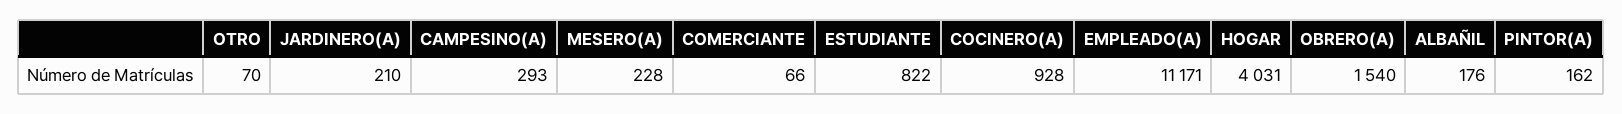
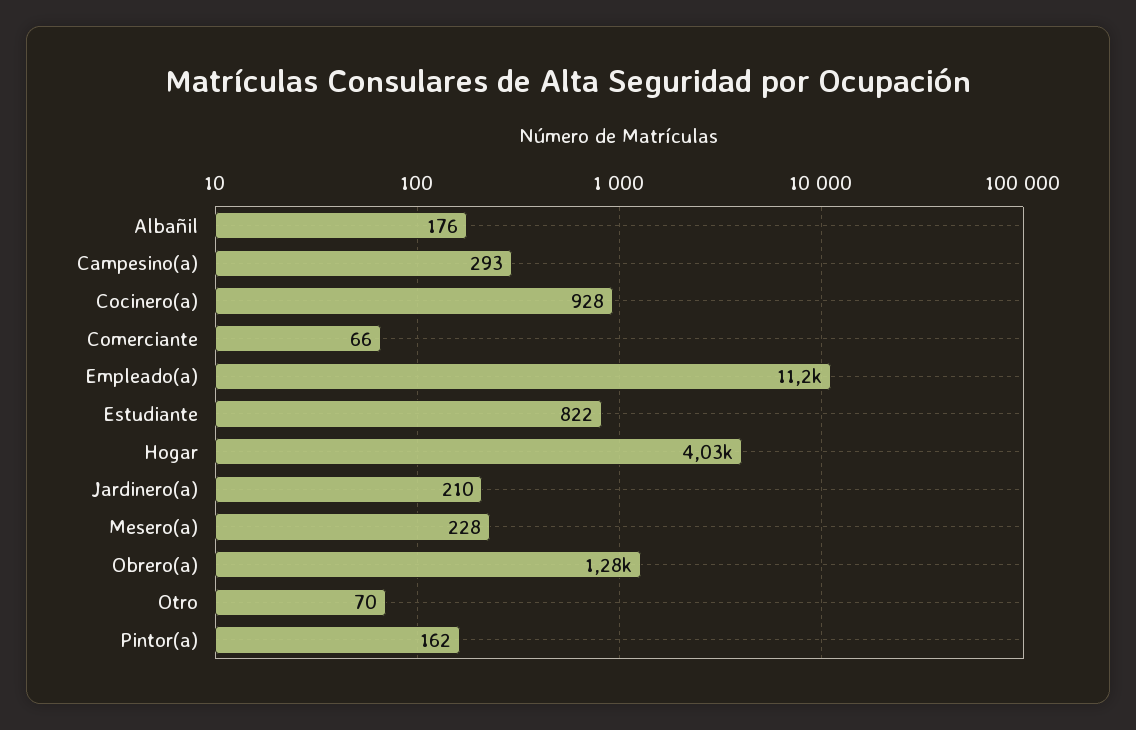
OBRERO(A): 1540 -> 1280

